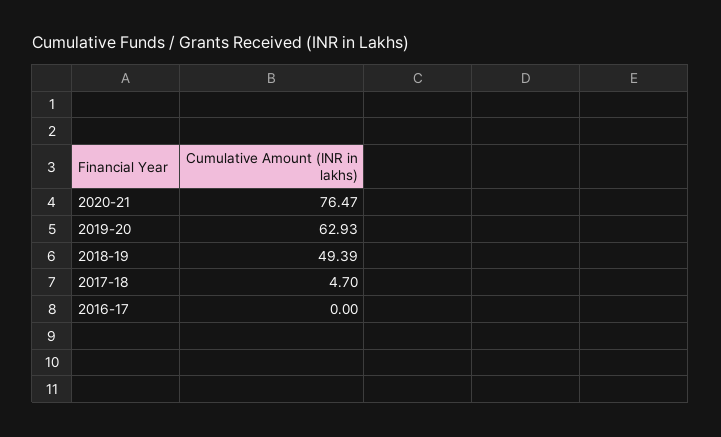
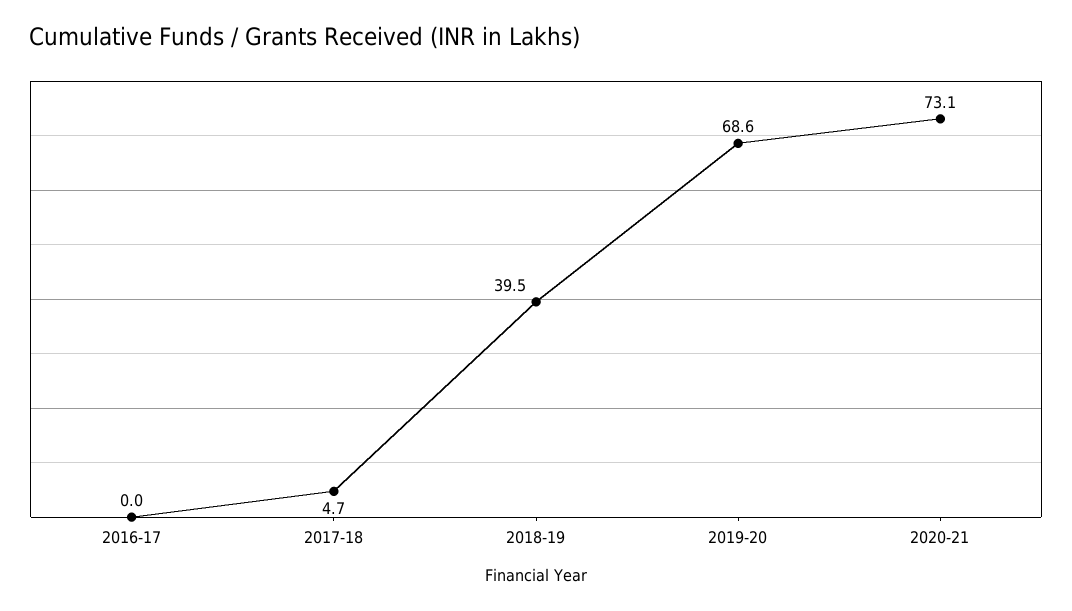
2020-21: 76.47 -> 73.1
2019-20: 62.93 -> 68.6
2018-19: 49.39 -> 39.5

